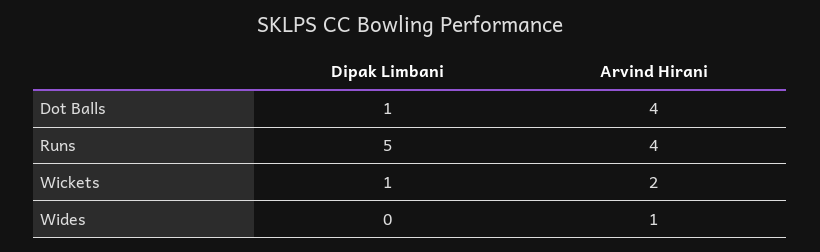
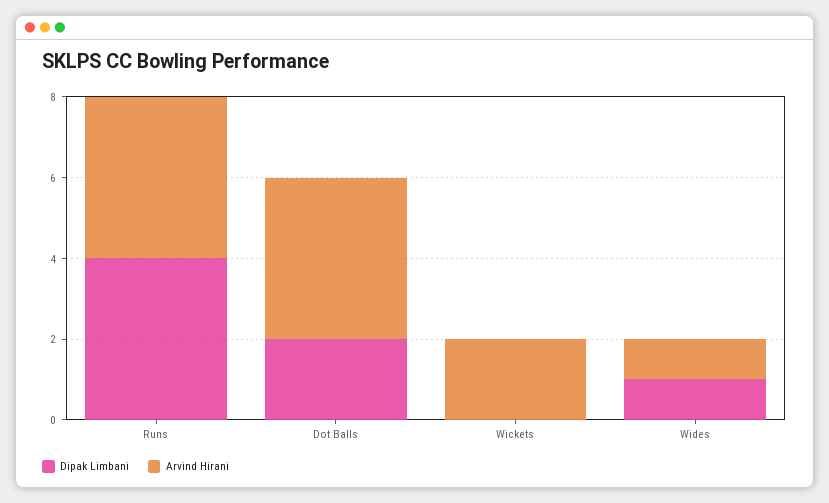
Dipak Limbani, Dot Balls: 1 -> 2
Dipak Limbani, Runs: 5 -> 4
Dipak Limbani, Wickets: 1 -> 0
Dipak Limbani, Wides: 0 -> 1

